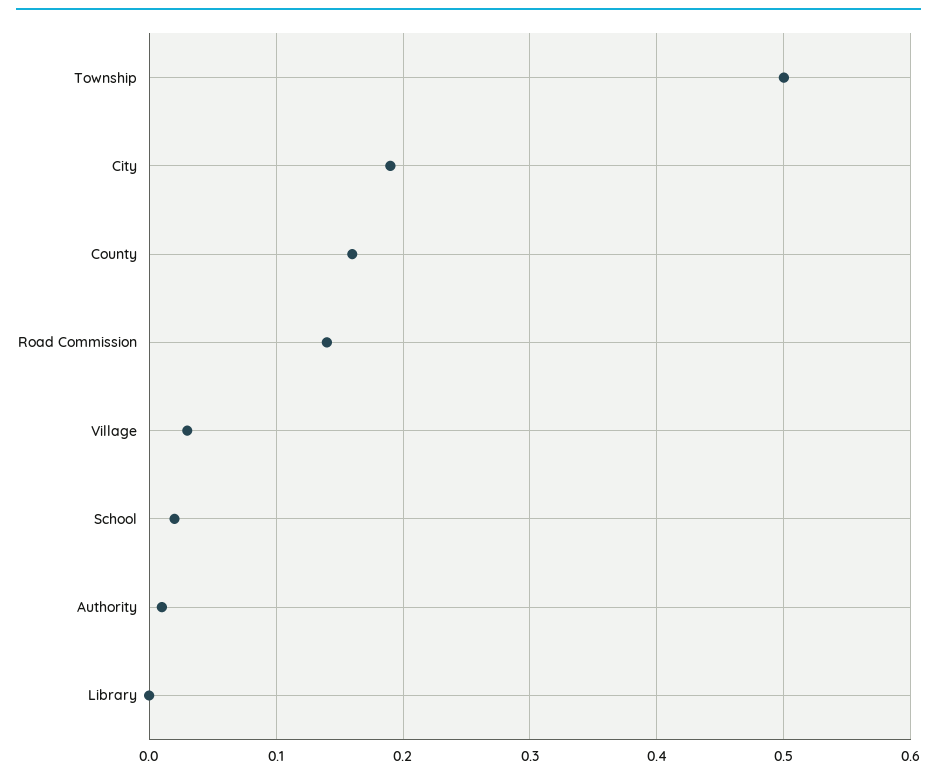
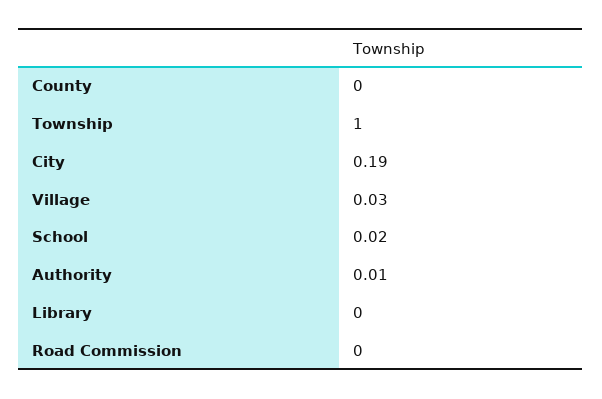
Township: 0.5 -> 1
County: 0.16 -> 0
Road Commission: 0.14 -> 0

